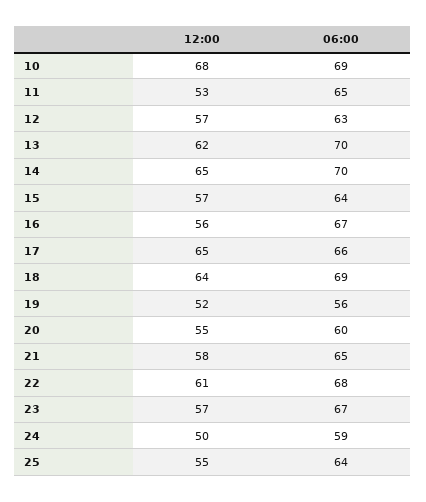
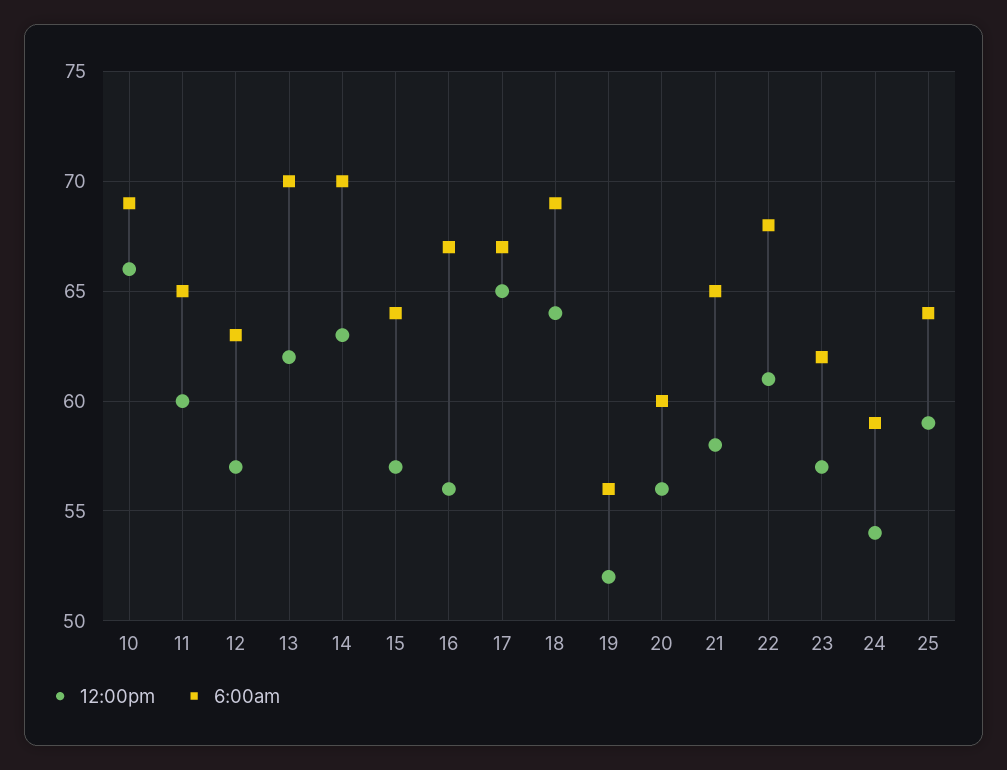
12:00, 10: 68 -> 66
12:00, 11: 53 -> 60
12:00, 14: 65 -> 63
06:00, 17: 66 -> 67
12:00, 20: 55 -> 56
06:00, 23: 67 -> 62
12:00, 24: 50 -> 54
12:00, 25: 55 -> 59

